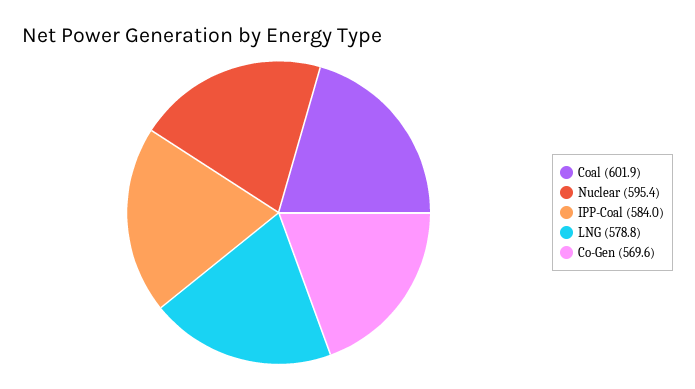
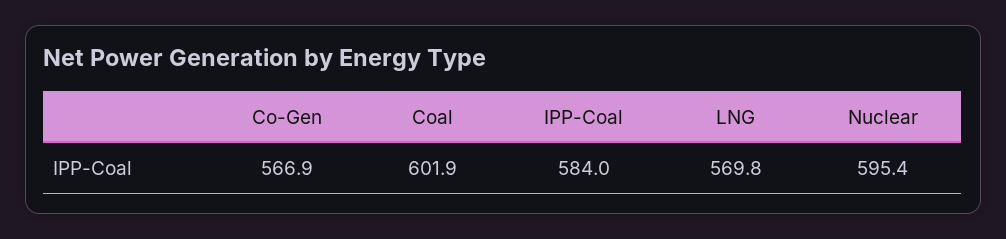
LNG: 578.8 -> 569.8
Co-Gen: 569.6 -> 566.9

